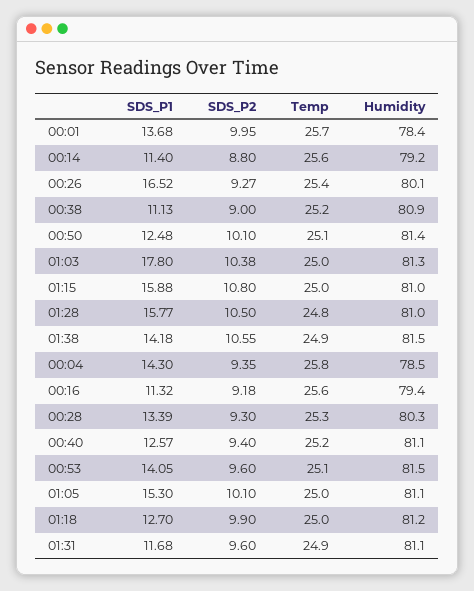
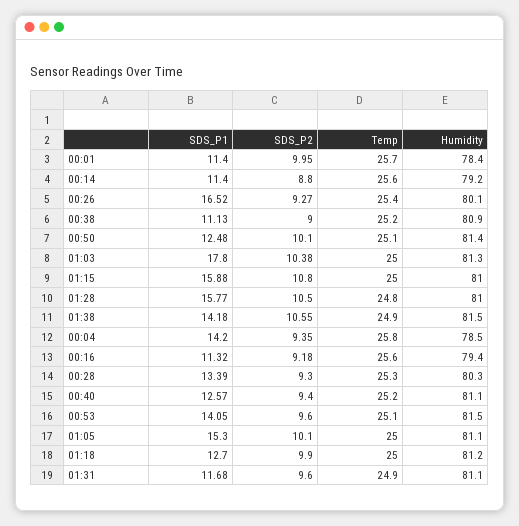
SDS_P1, 00:01: 13.68 -> 11.4
SDS_P1, 00:04: 14.3 -> 14.2

